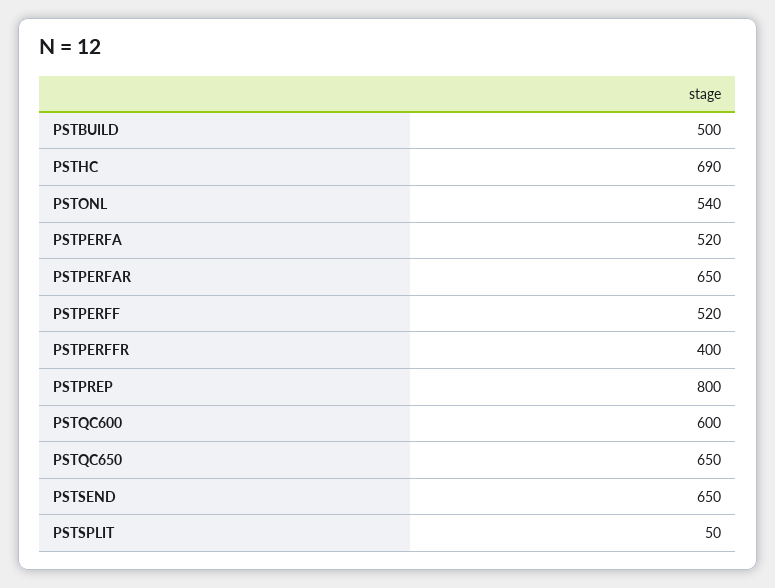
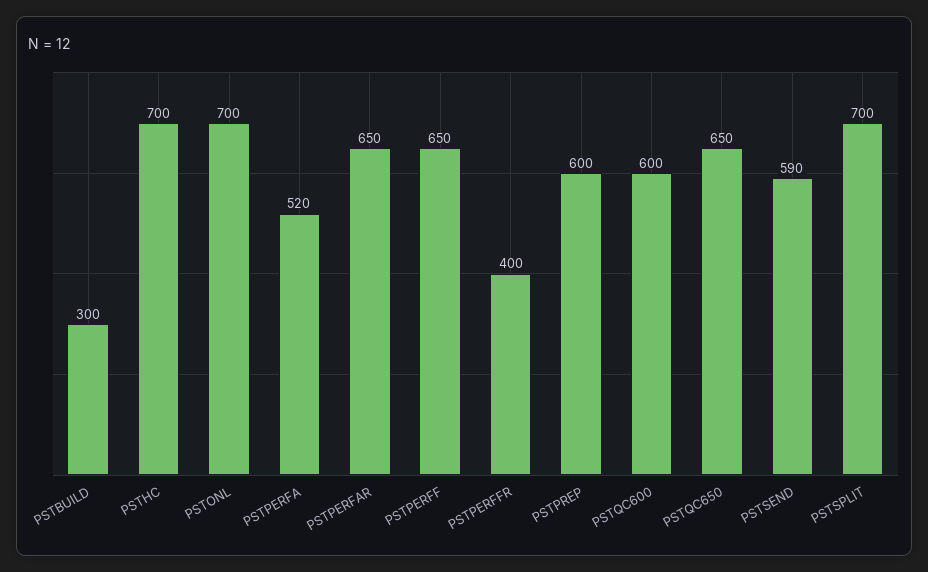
PSTBUILD: 500 -> 300
PSTHC: 690 -> 700
PSTONL: 540 -> 700
PSTPERFF: 520 -> 650
PSTPREP: 800 -> 600
PSTSEND: 650 -> 590
PSTSPLIT: 50 -> 700

